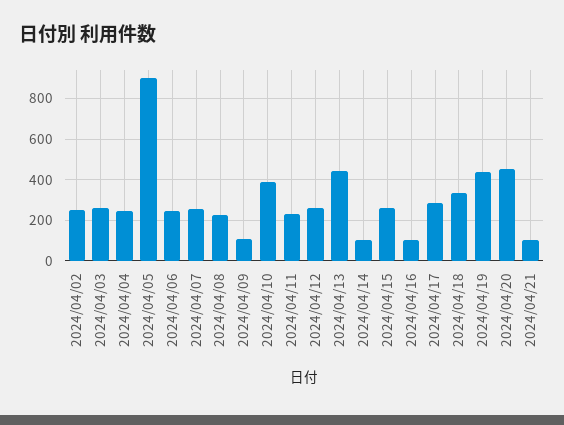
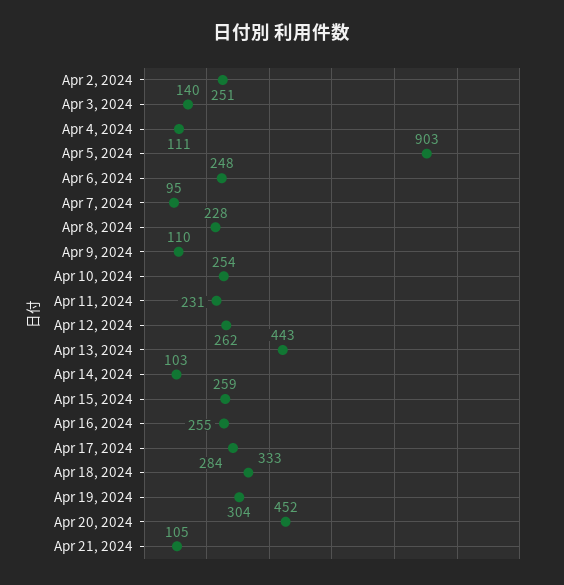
2024/04/03: 250 -> 140
2024/04/04: 250 -> 111
2024/04/07: 250 -> 95
2024/04/10: 400 -> 254
2024/04/16: 100 -> 255
2024/04/19: 450 -> 304

